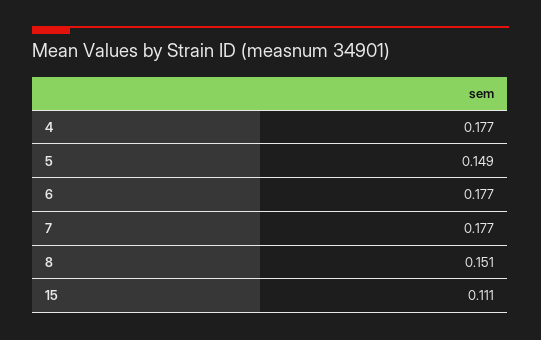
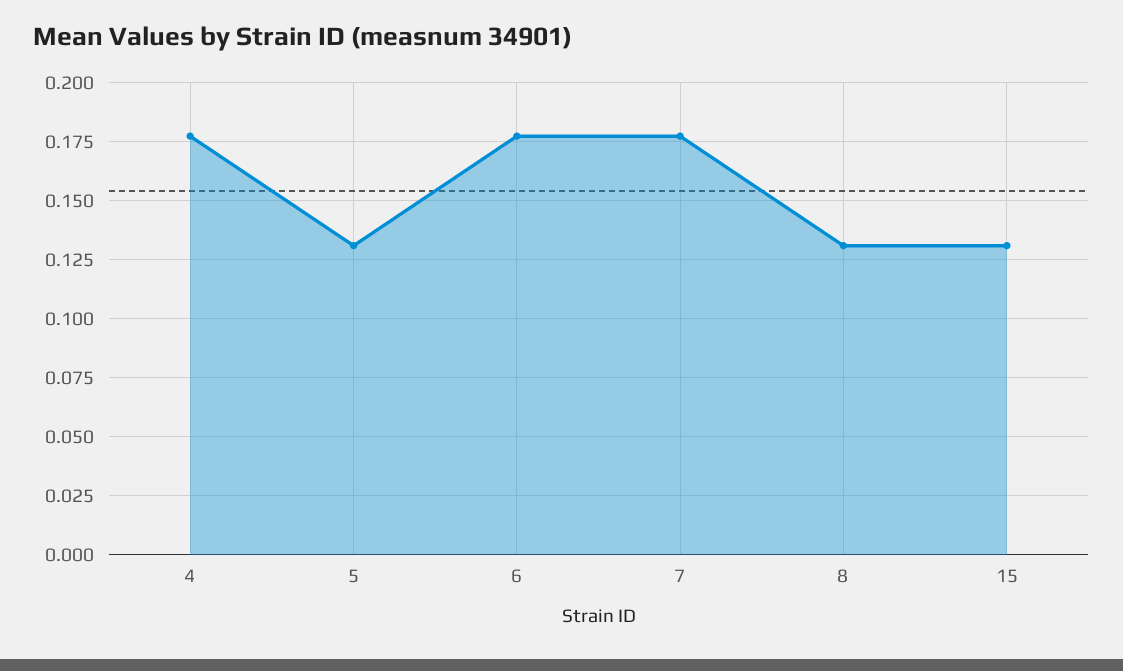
5: 0.149 -> 0.13
8: 0.151 -> 0.13
15: 0.111 -> 0.13

